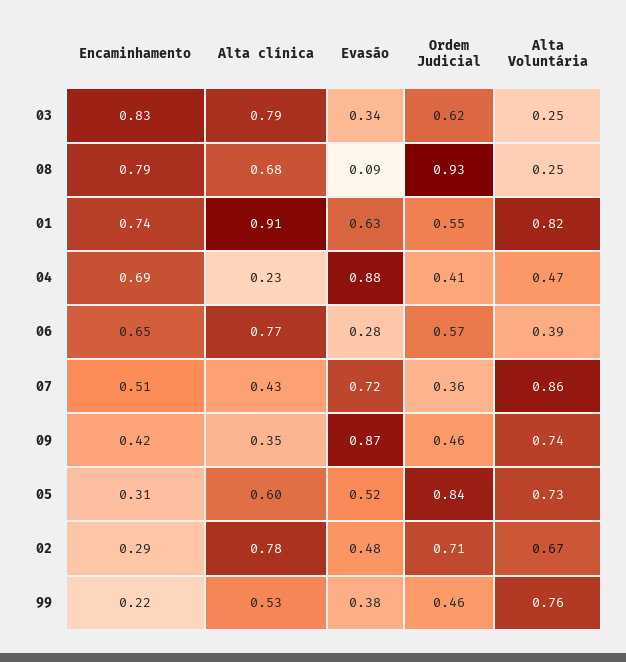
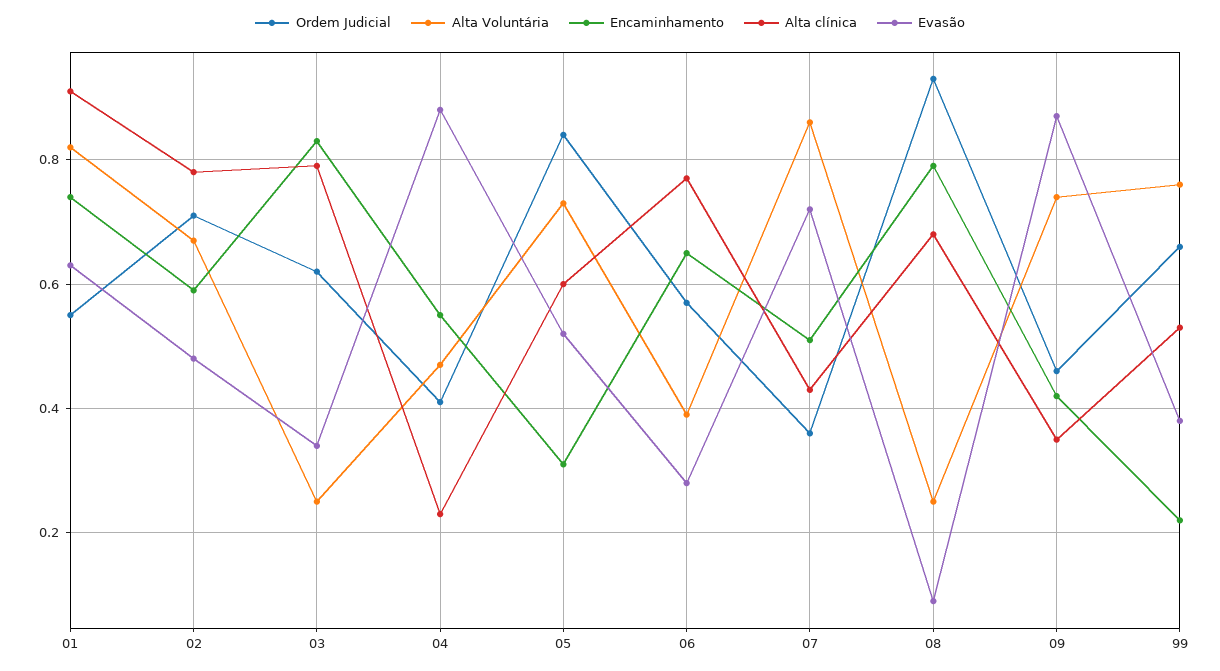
Encaminhamento, 04: 0.69 -> 0.55
Encaminhamento, 02: 0.29 -> 0.6
Ordem Judicial, 99: 0.46 -> 0.65

